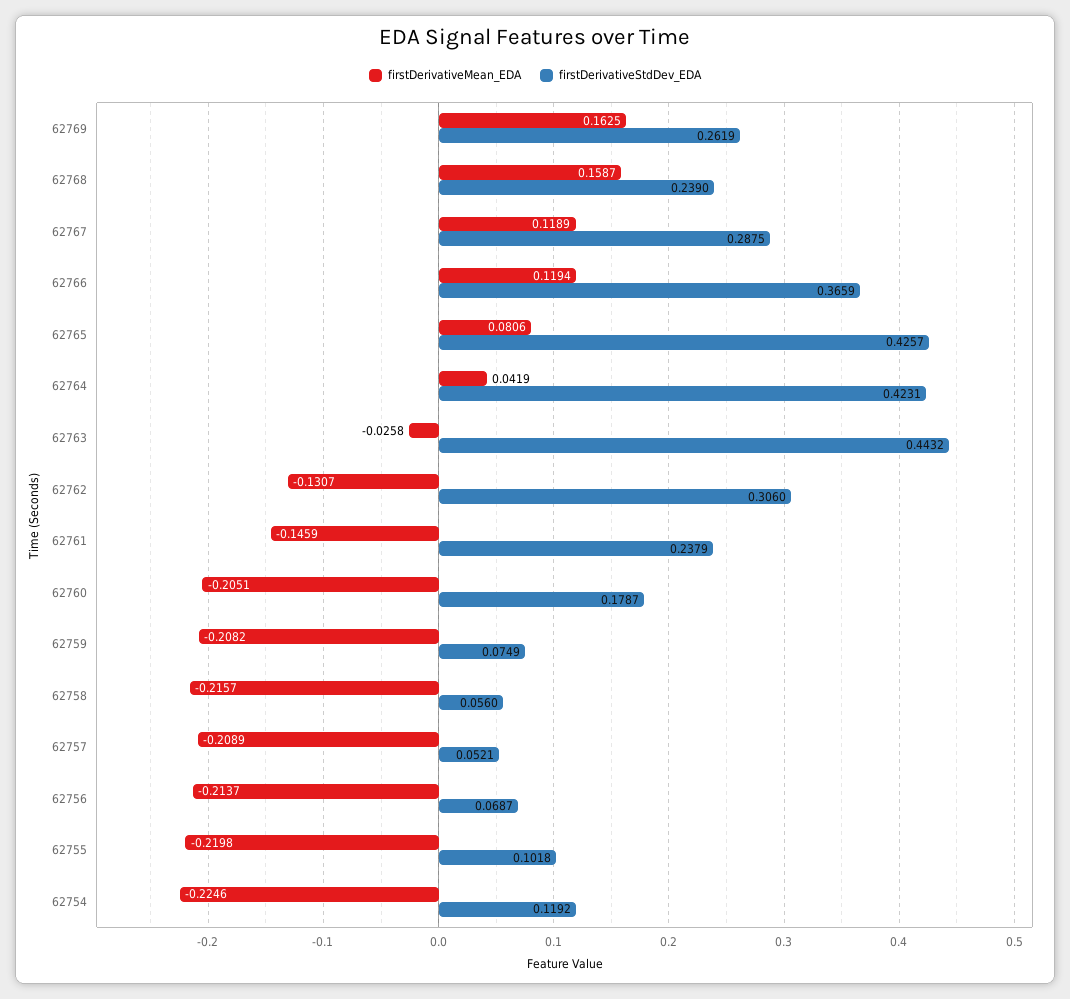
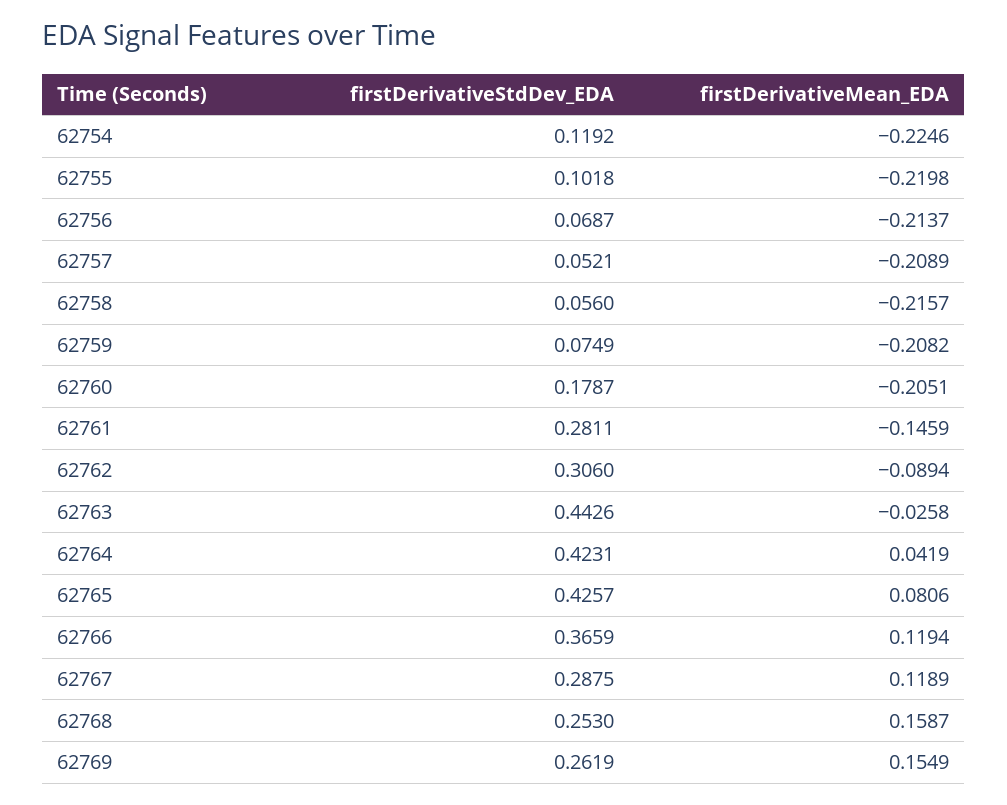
firstDerivativeMean_EDA, 62769: 0.1625 -> 0.1549
firstDerivativeStdDev_EDA, 62768: 0.239 -> 0.253
firstDerivativeStdDev_EDA, 62763: 0.4432 -> 0.4426
firstDerivativeMean_EDA, 62762: -0.1307 -> -0.0894
firstDerivativeStdDev_EDA, 62761: 0.2379 -> 0.2811

